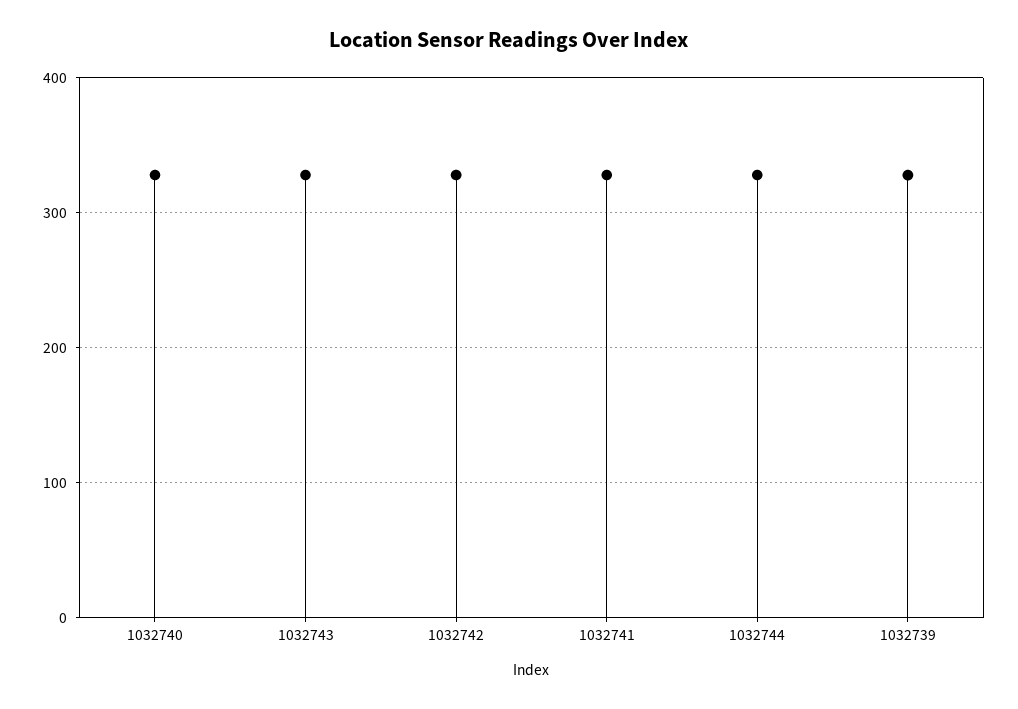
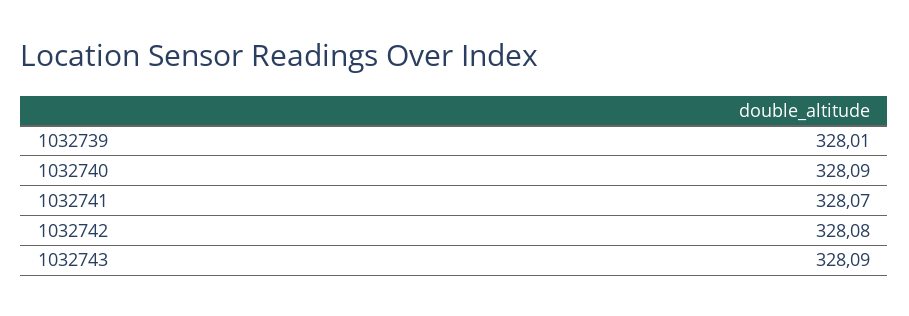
1032744: 330 -> none

